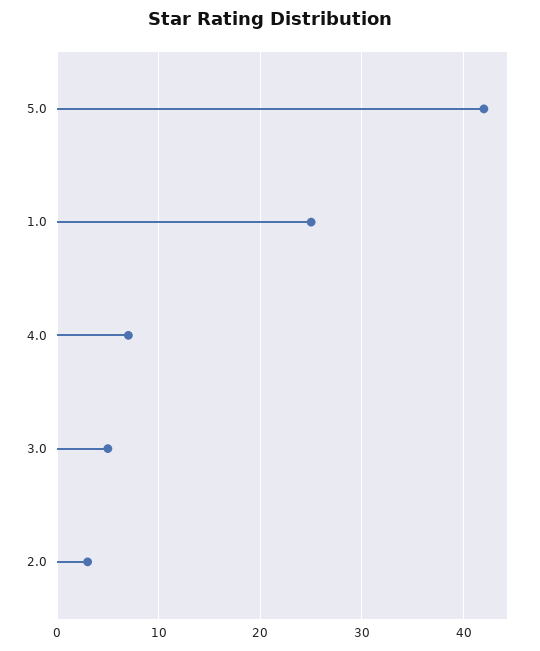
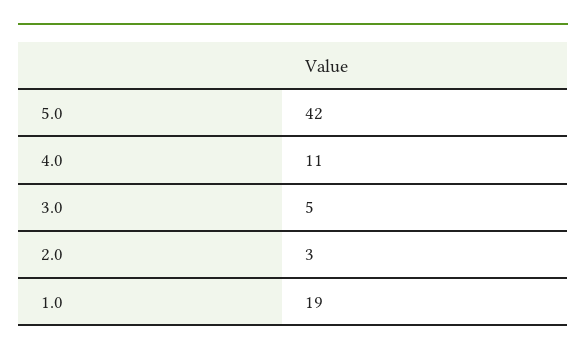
1.0: 25 -> 19
4.0: 7 -> 11

